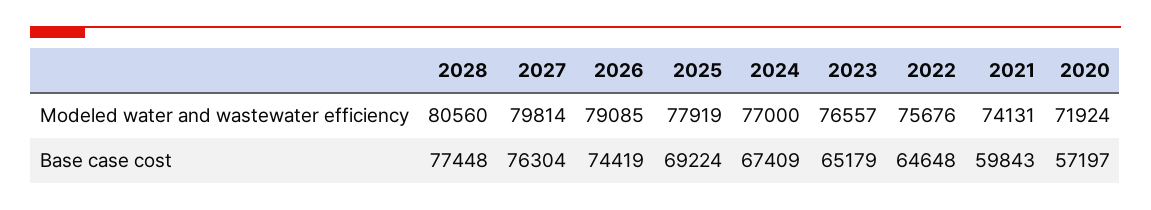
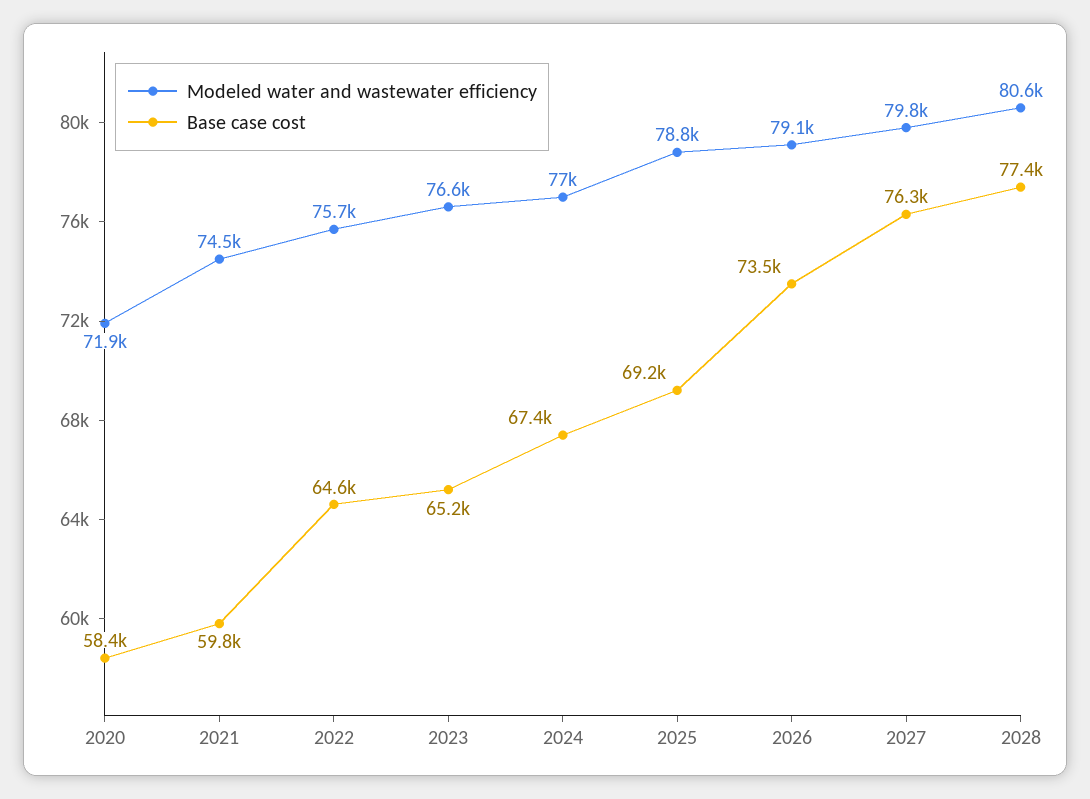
Modeled water and wastewater efficiency, 2025: 77919 -> 78800
Modeled water and wastewater efficiency, 2021: 74131 -> 74500
Base case cost, 2026: 74419 -> 73500
Base case cost, 2020: 57197 -> 58400

